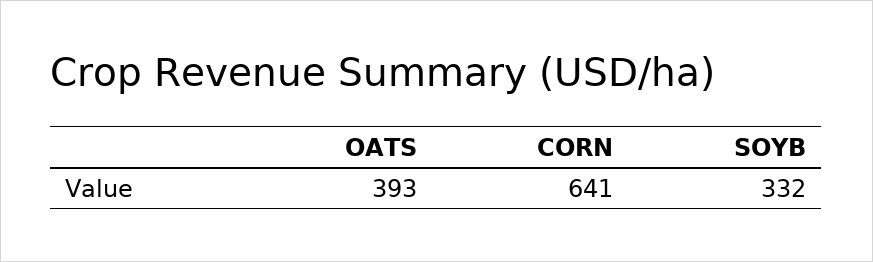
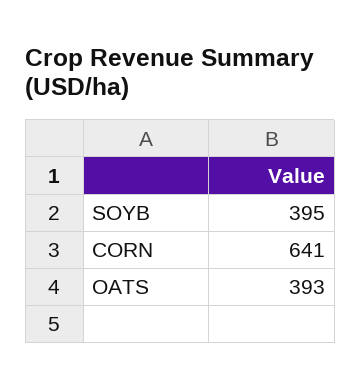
SOYB: 332 -> 395

